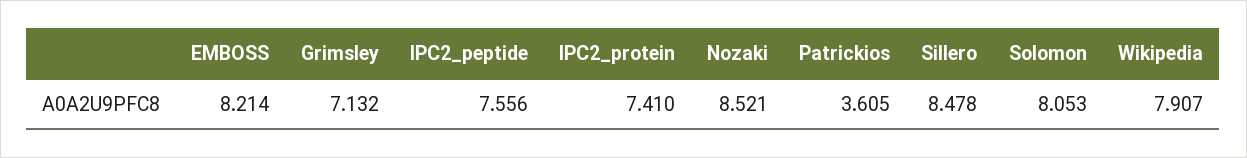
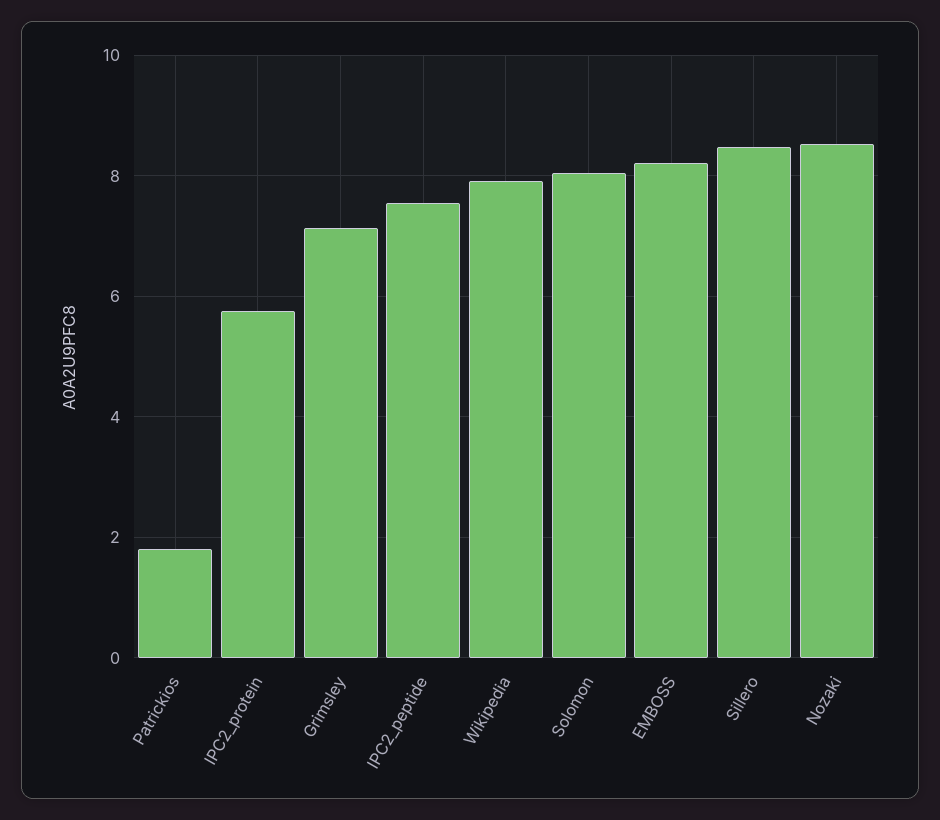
IPC2_protein: 7.41 -> 5.8
Patrickios: 3.605 -> 1.8

